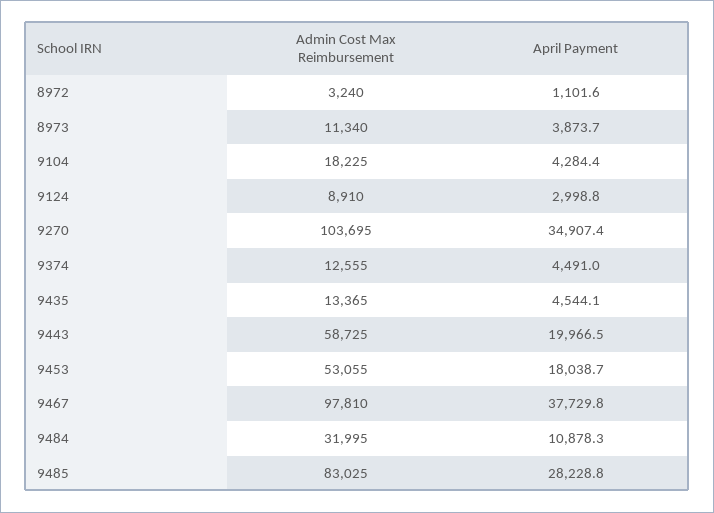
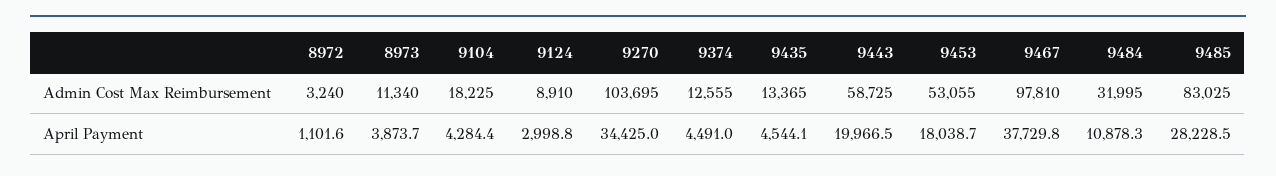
April Payment, 9270: 34907.4 -> 34425
April Payment, 9485: 28228.8 -> 28228.5

